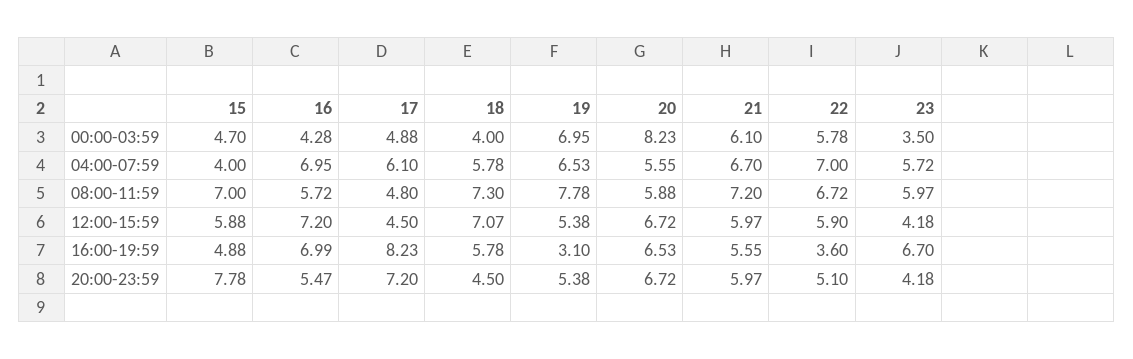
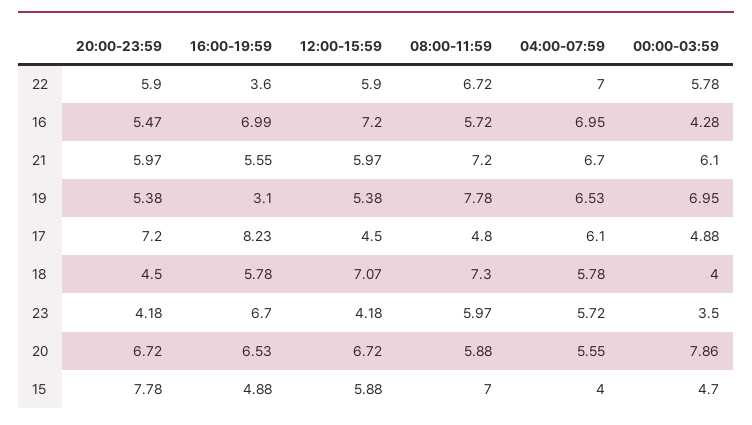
20, 00:00-03:59: 8.23 -> 7.86
22, 20:00-23:59: 5.1 -> 5.9

